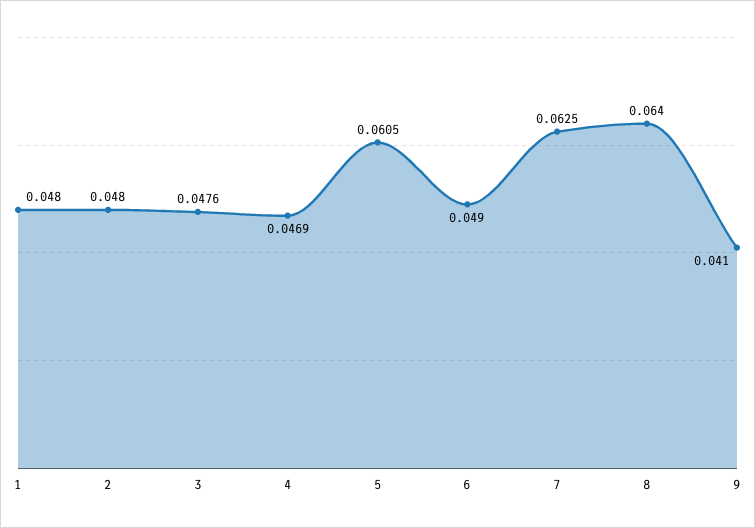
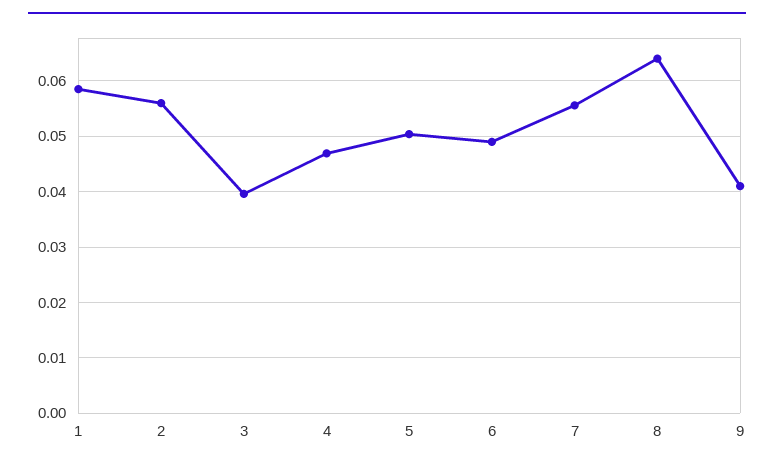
1: 0.048 -> 0.058
2: 0.048 -> 0.056
3: 0.0476 -> 0.04
5: 0.0605 -> 0.05
7: 0.0625 -> 0.056

